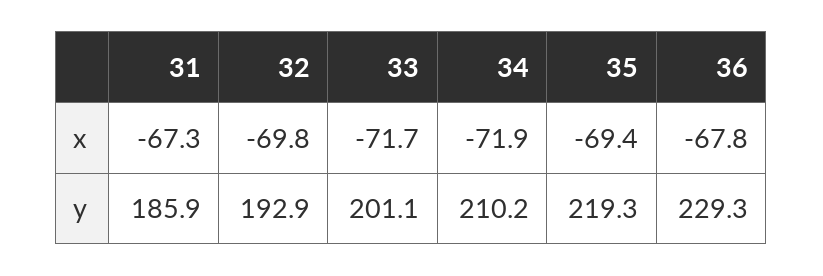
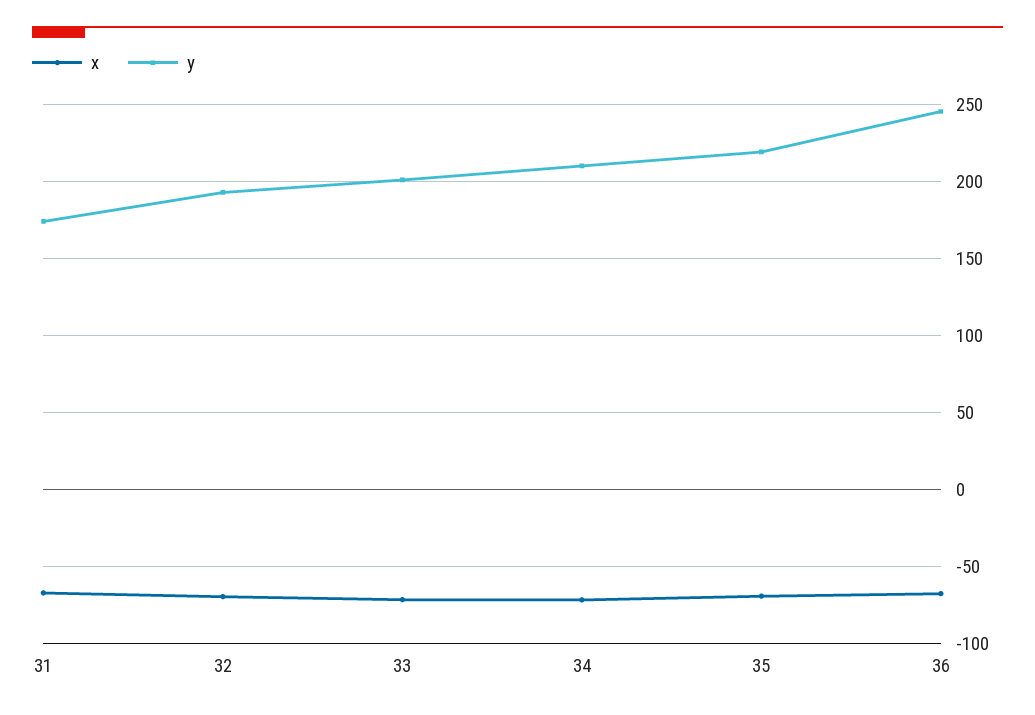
y, 31: 185.9 -> 175
y, 36: 229.3 -> 245

